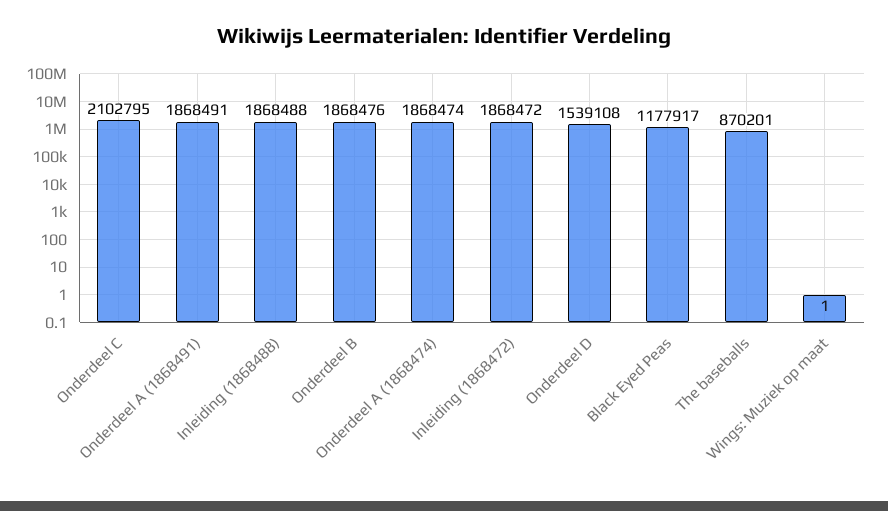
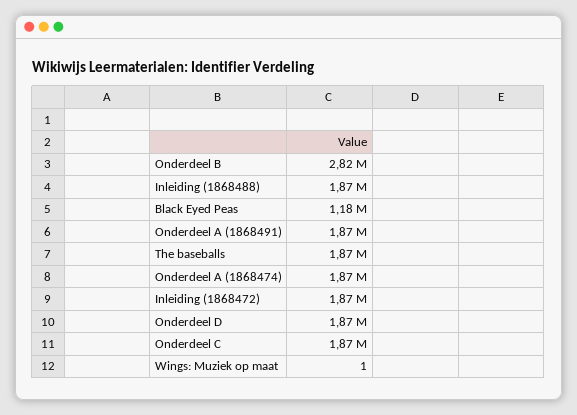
Onderdeel C: 2102795 -> 1870000
Onderdeel B: 1868476 -> 2820000
Onderdeel D: 1539108 -> 1870000
The baseballs: 870201 -> 1870000

